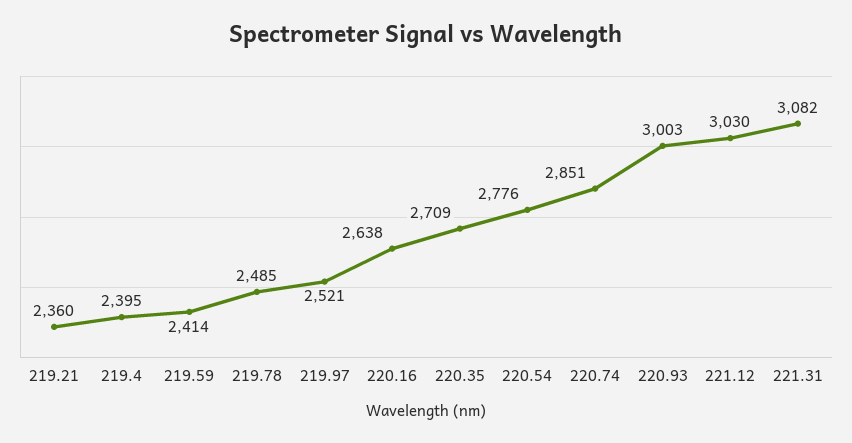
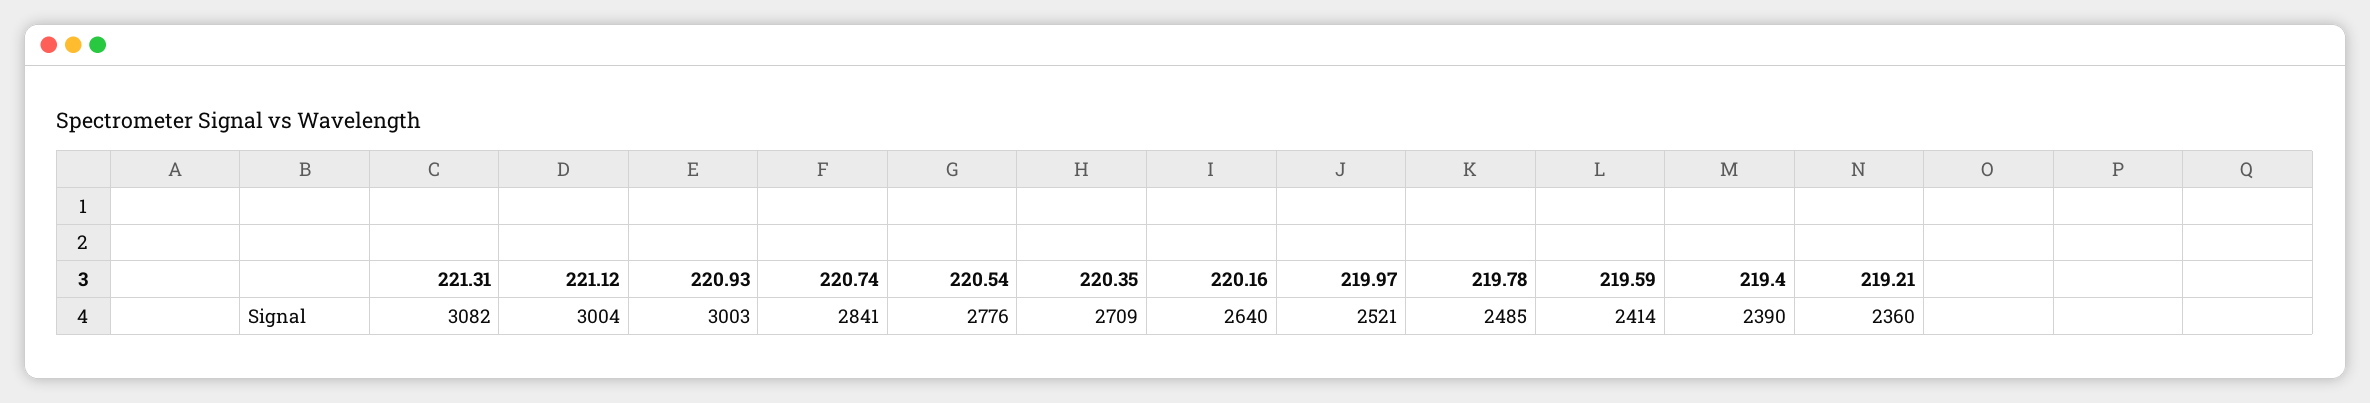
219.4: 2395 -> 2390
220.16: 2638 -> 2640
220.74: 2851 -> 2841
221.12: 3030 -> 3004

